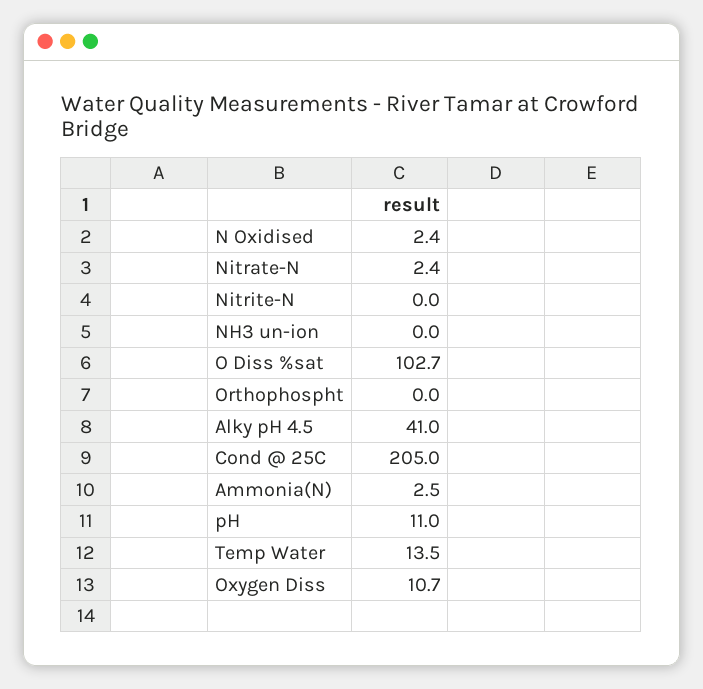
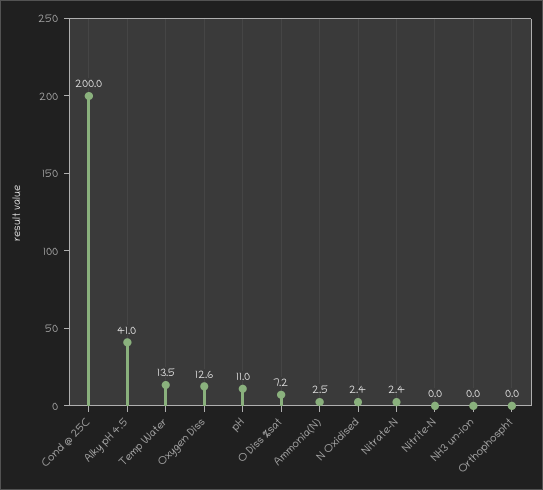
O Diss %sat: 102.7 -> 7.2
Cond @ 25C: 205 -> 200
Oxygen Diss: 10.7 -> 12.6

